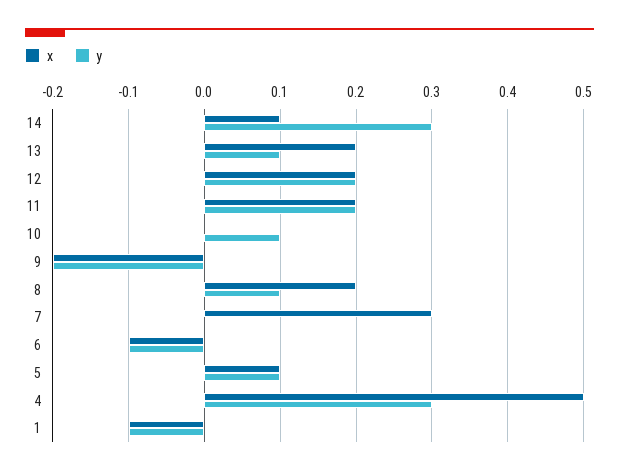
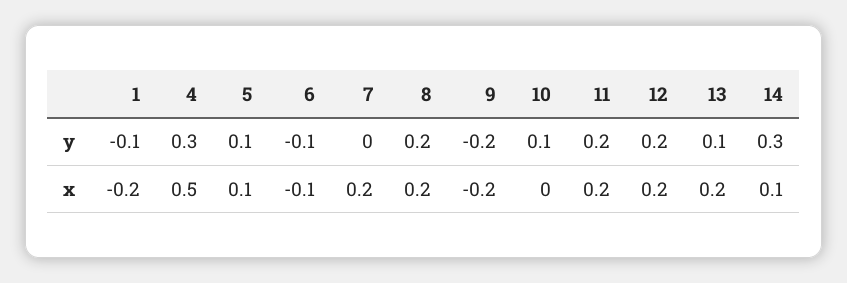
y, 8: 0.1 -> 0.2
x, 7: 0.3 -> 0.2
x, 1: -0.1 -> -0.2

